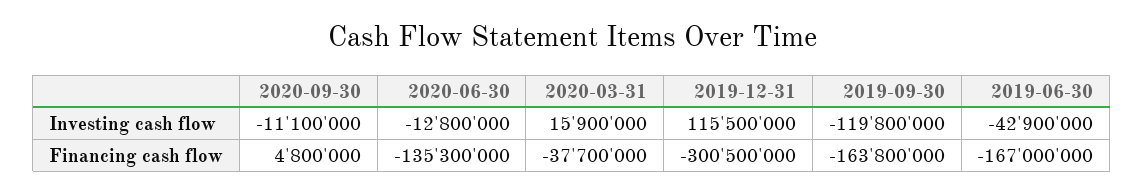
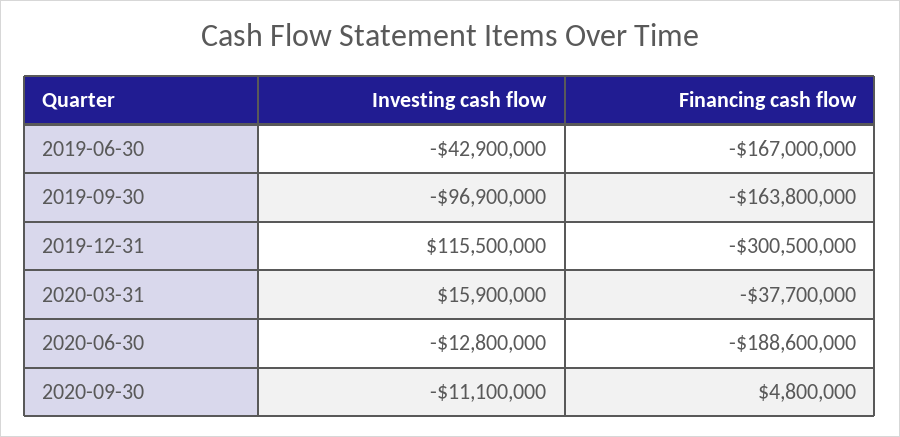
2019-09-30, Investing cash flow: -119800000 -> -96900000
2020-06-30, Financing cash flow: -135300000 -> -188600000

